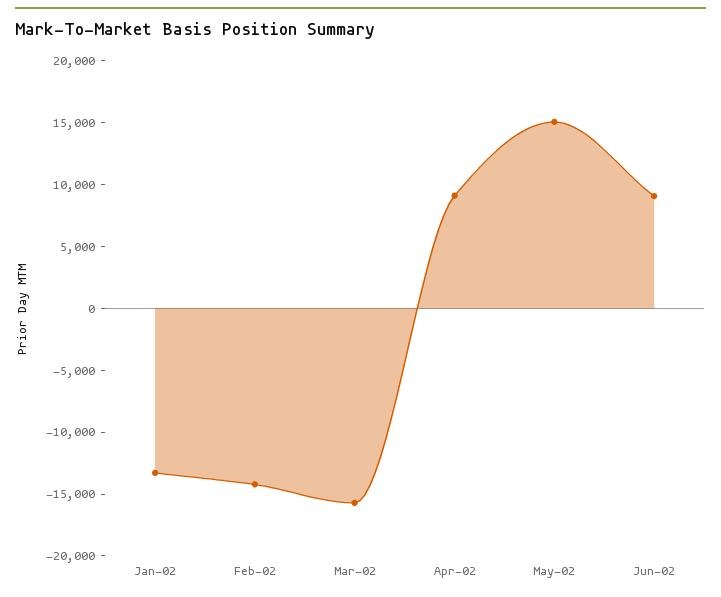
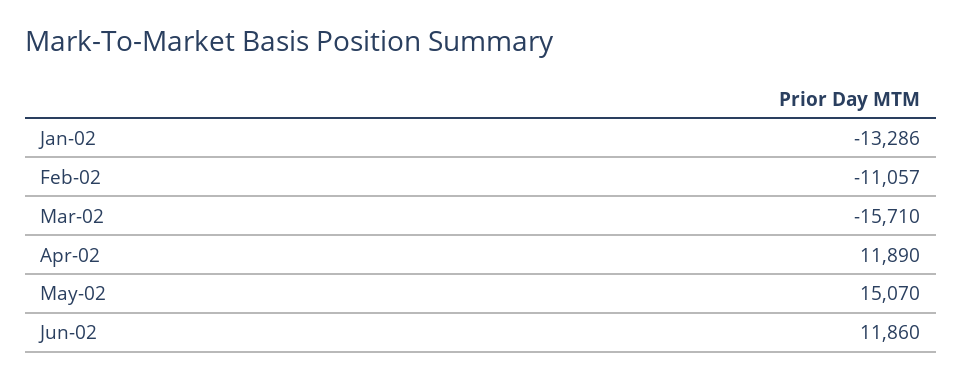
Feb-02: -14000 -> -11057
Apr-02: 9000 -> 11890
Jun-02: 9000 -> 11860

